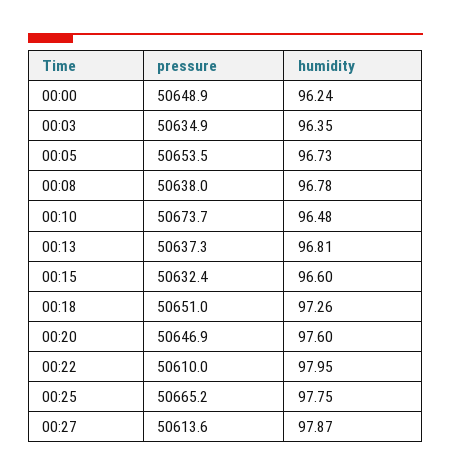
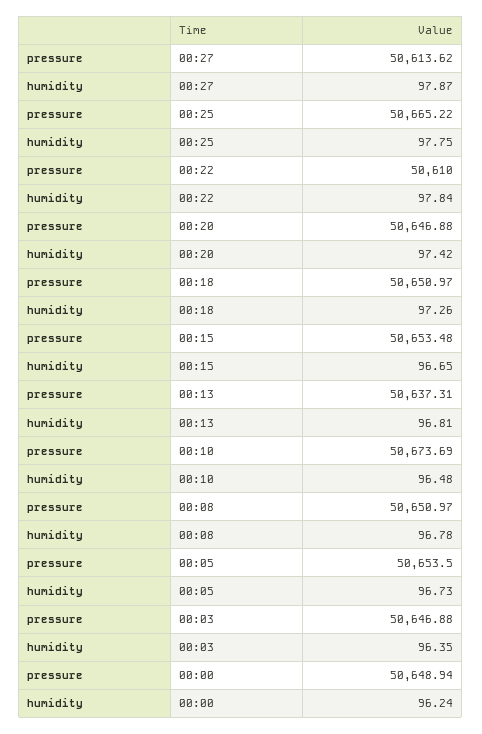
pressure, 00:03: 50634.9 -> 50646.88
pressure, 00:08: 50638 -> 50650.97
pressure, 00:15: 50632.4 -> 50653.48
humidity, 00:15: 96.6 -> 96.65
humidity, 00:20: 97.6 -> 97.42
humidity, 00:22: 97.95 -> 97.84

